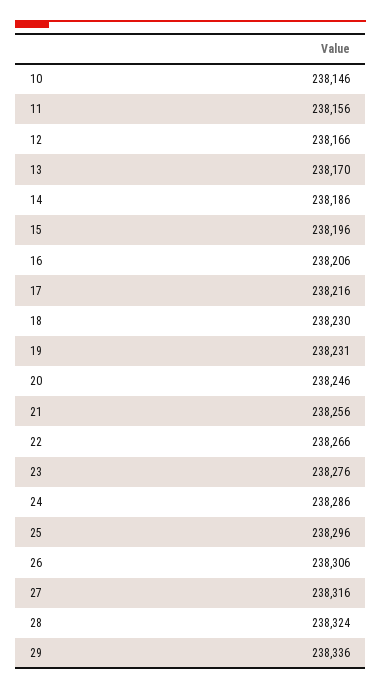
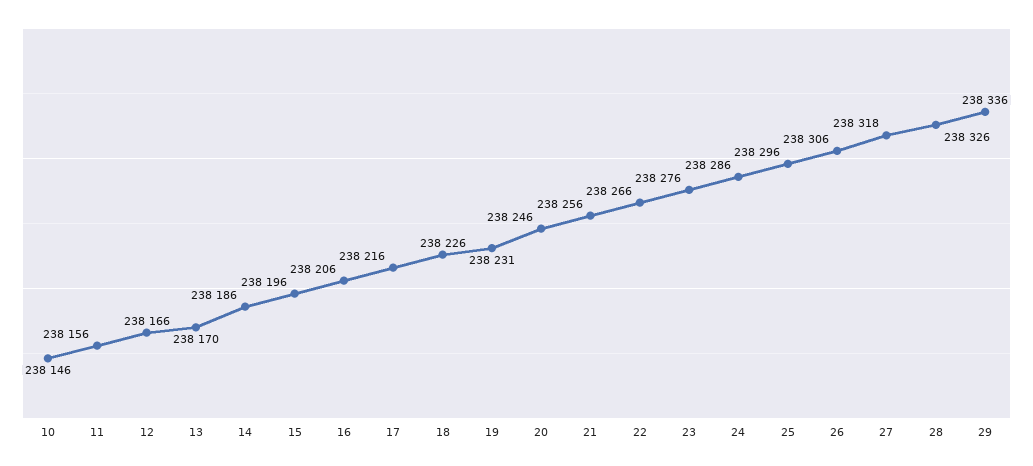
18: 238230 -> 238226
27: 238316 -> 238318
28: 238324 -> 238326

